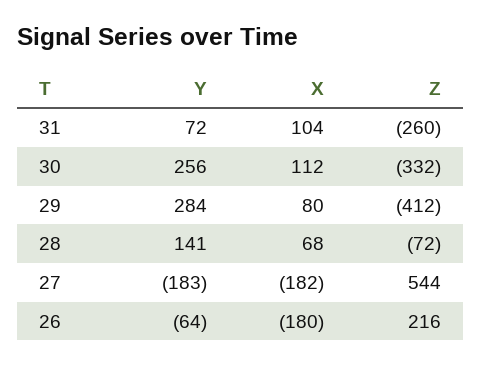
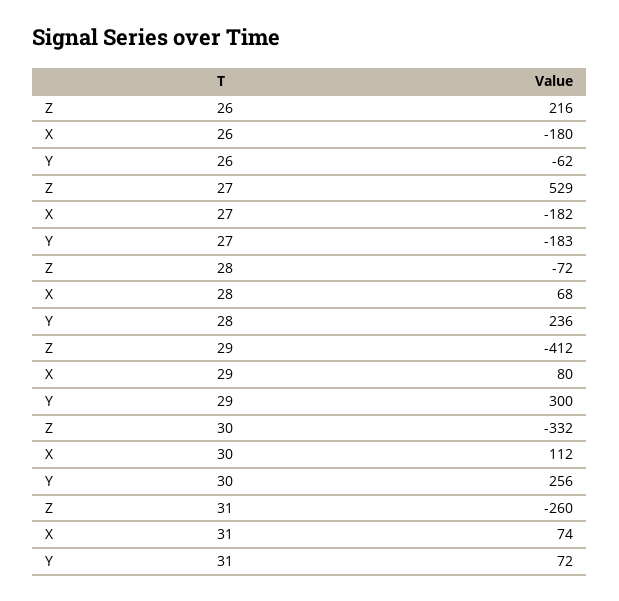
X, 31: 104 -> 74
Y, 29: 284 -> 300
Y, 28: 141 -> 236
Z, 27: 544 -> 529
Y, 26: -64 -> -62

